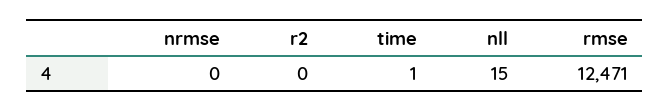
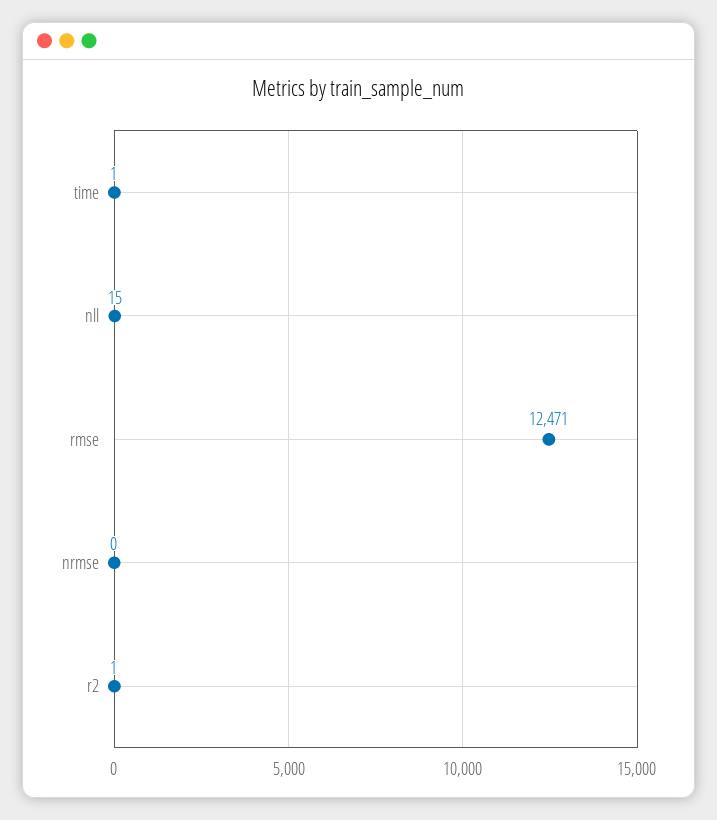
r2: 0 -> 1

